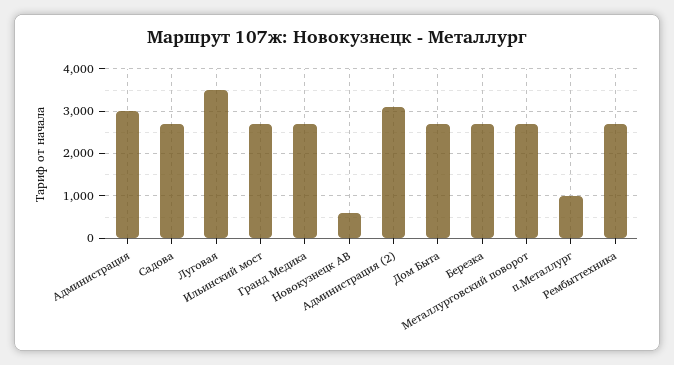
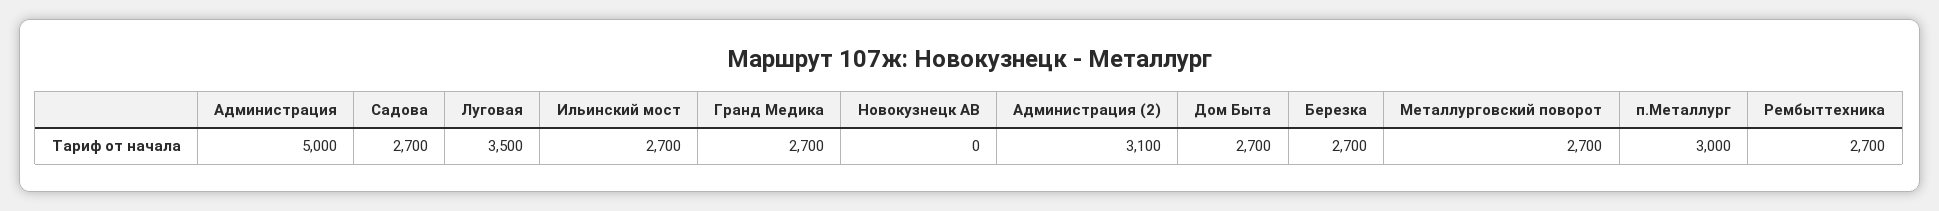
Администрация: 3000 -> 5000
Новокузнецк АВ: 600 -> 0
п.Металлург: 1000 -> 3000

